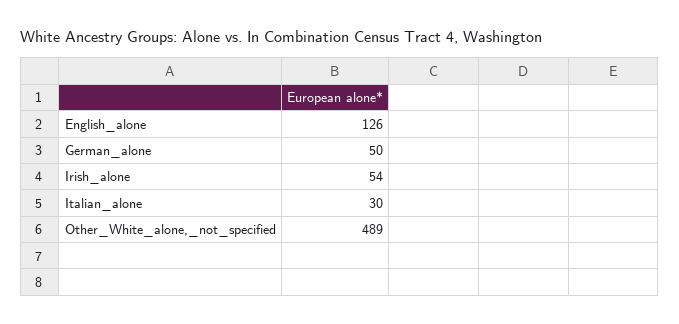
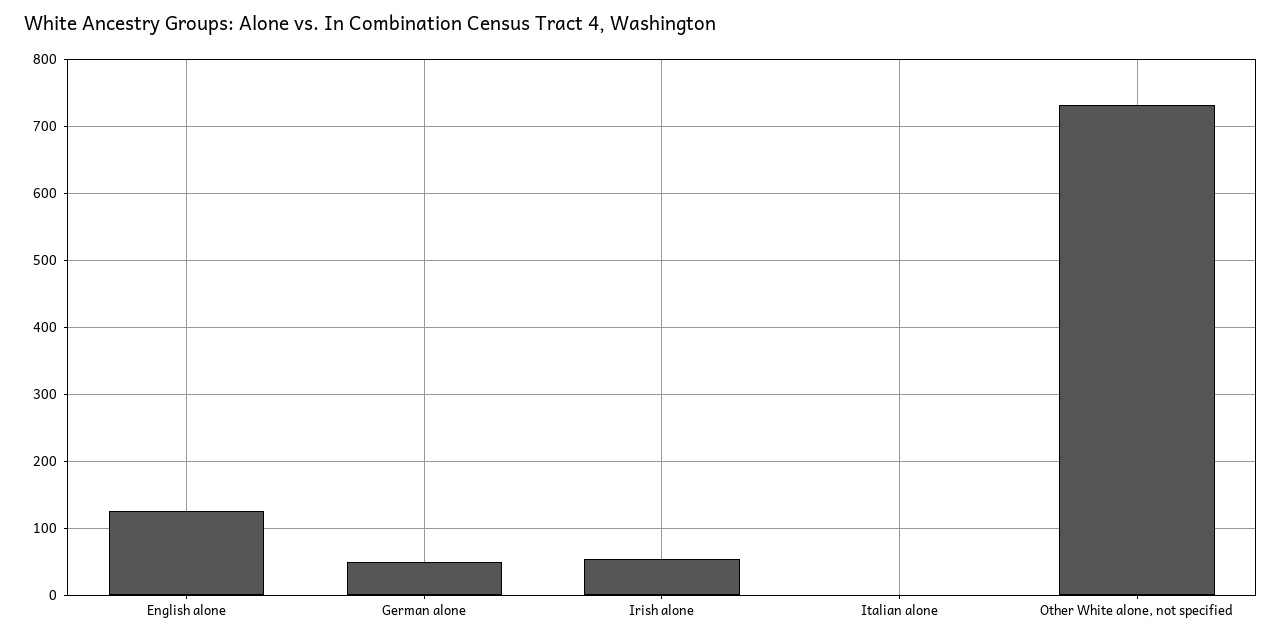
Italian_alone: 30 -> 0
Other_White_alone,_not_specified: 489 -> 730

